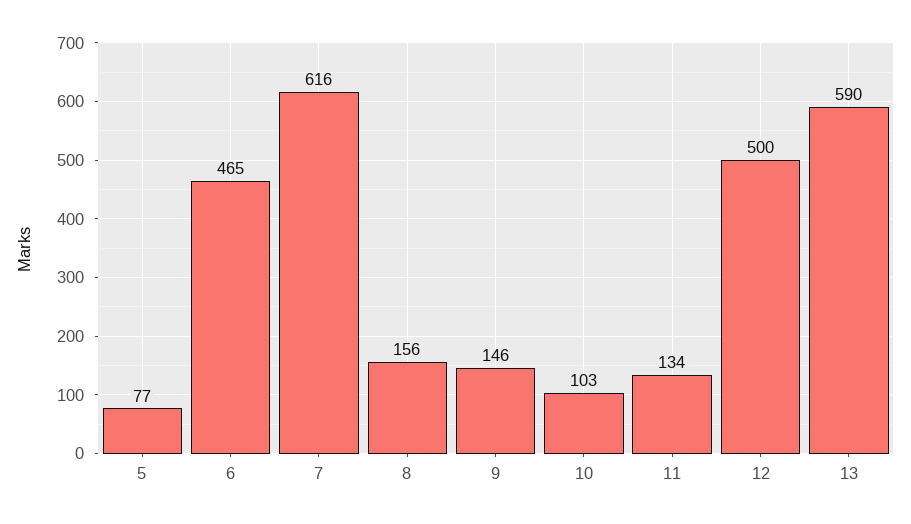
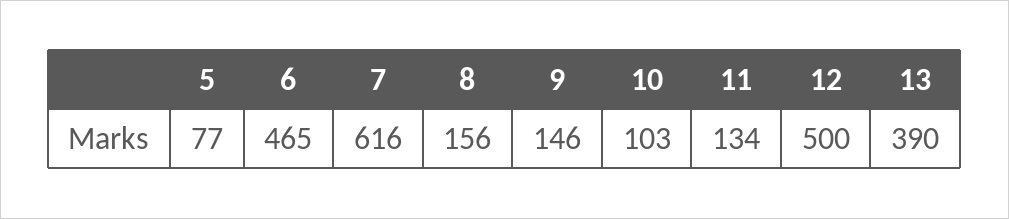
13: 590 -> 390

